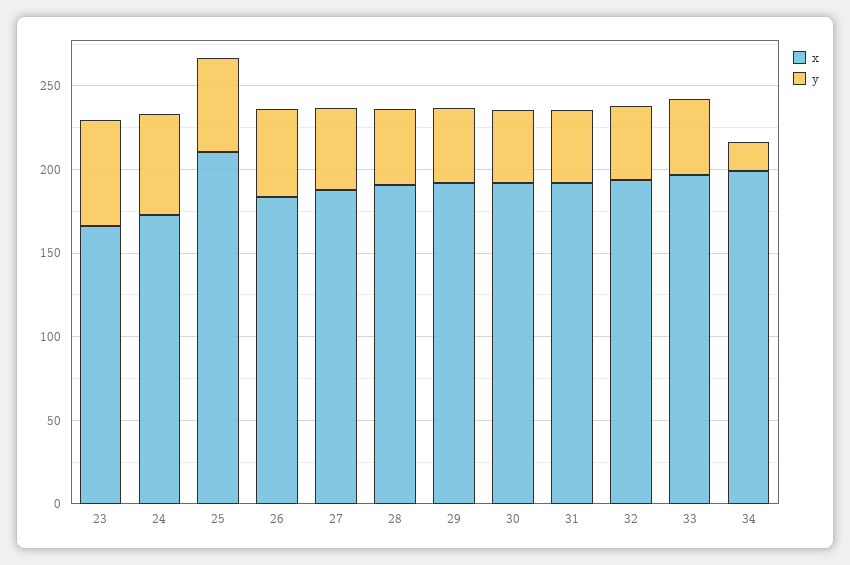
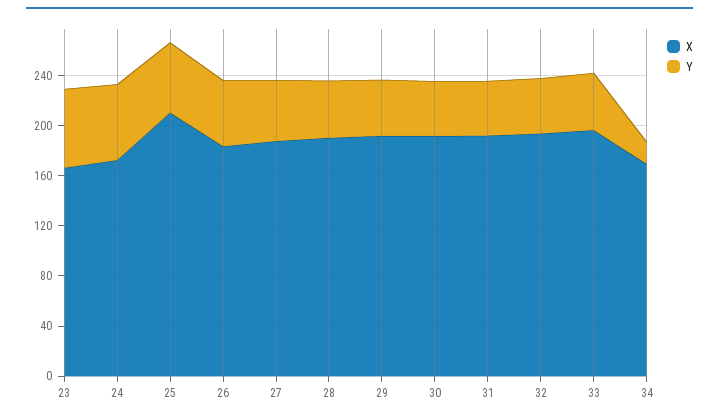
x, 34: 200 -> 170

